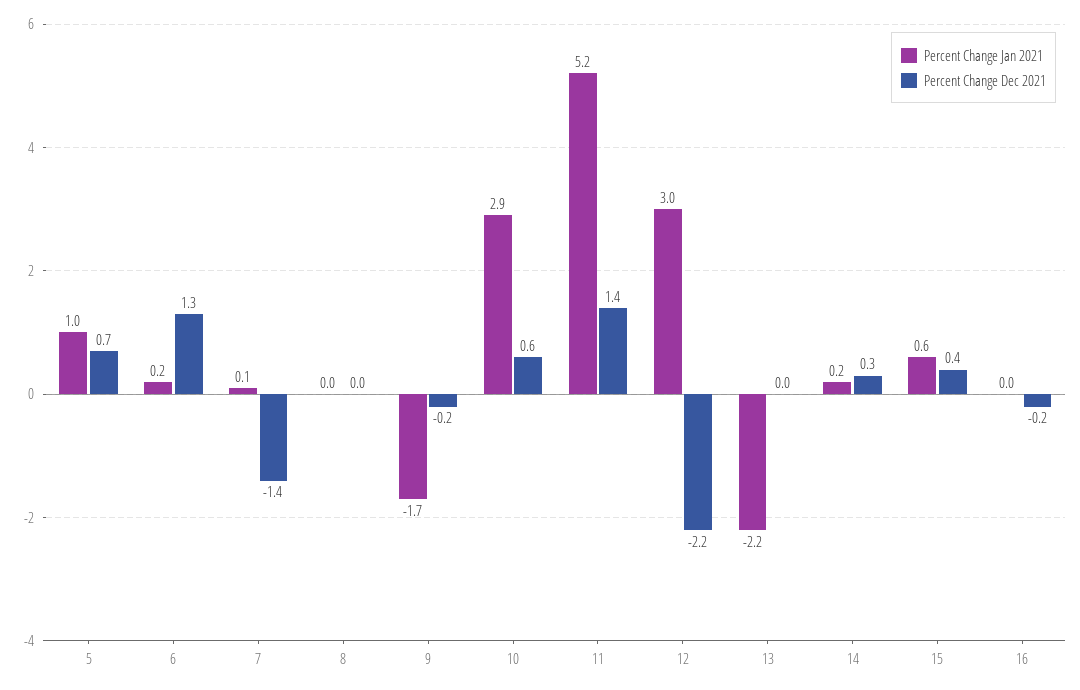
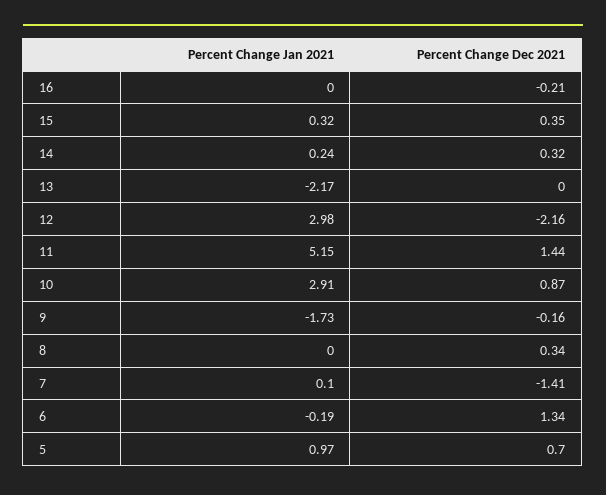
Percent Change Jan 2021, 6: 0.2 -> -0.19
Percent Change Dec 2021, 8: 0 -> 0.34
Percent Change Dec 2021, 10: 0.6 -> 0.87
Percent Change Jan 2021, 15: 0.6 -> 0.32

